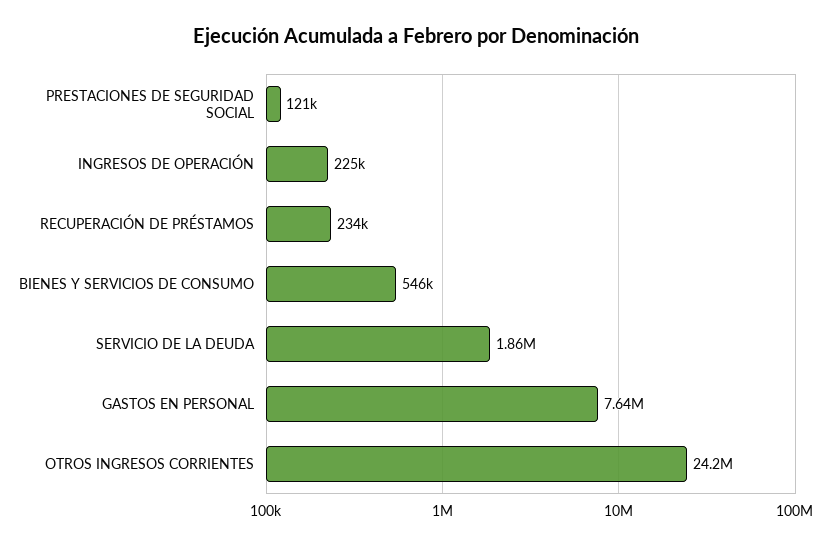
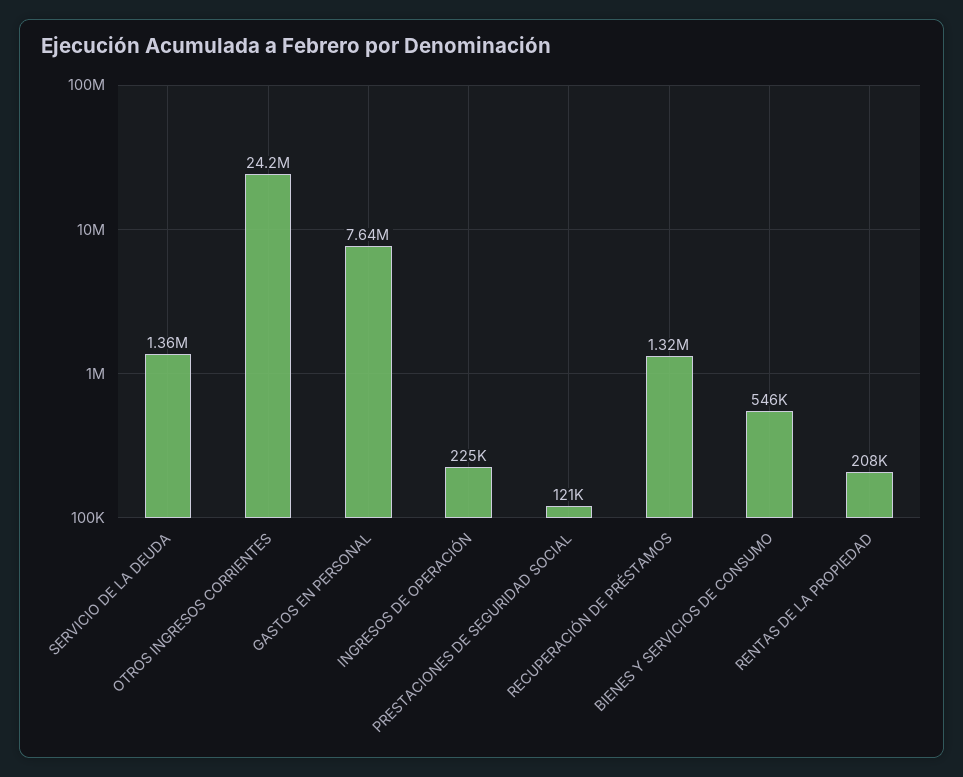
RECUPERACIÓN DE PRÉSTAMOS: 234000 -> 1320000
SERVICIO DE LA DEUDA: 1860000 -> 1360000
RENTAS DE LA PROPIEDAD: none -> 208000

